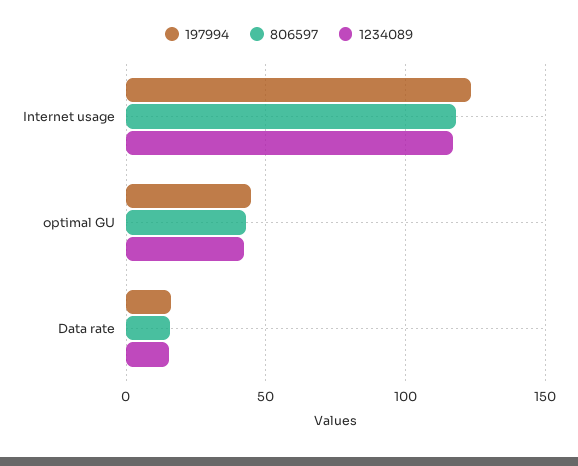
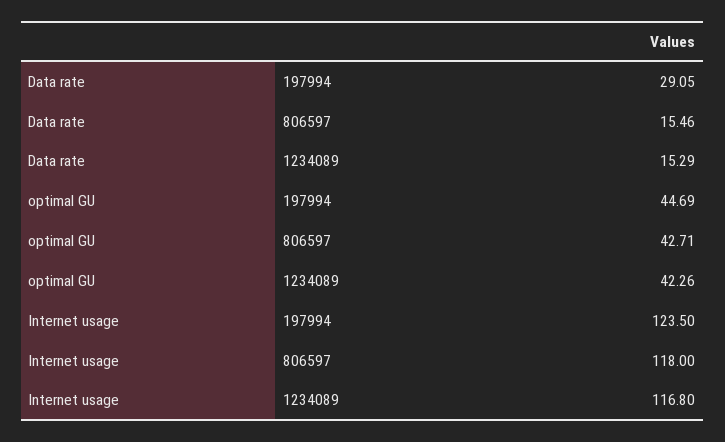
197994, Data rate: 15 -> 29.05

